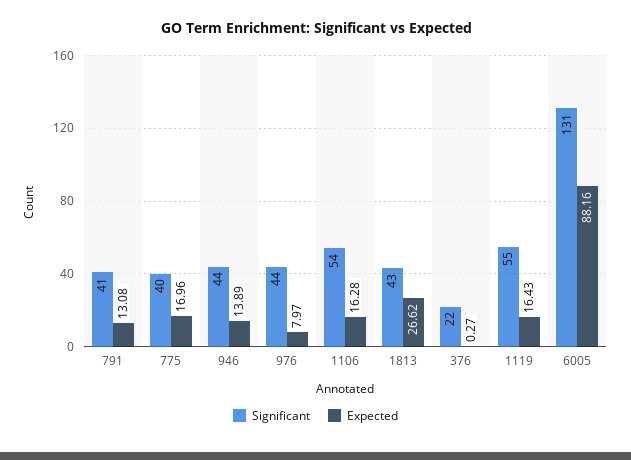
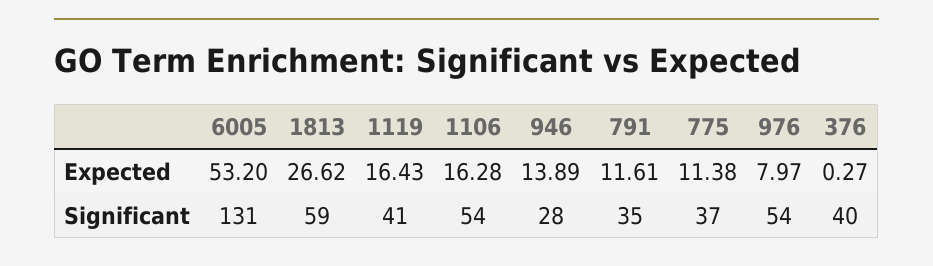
Significant, 791: 41 -> 35
Expected, 791: 13.08 -> 11.61
Significant, 775: 40 -> 37
Expected, 775: 16.96 -> 11.38
Significant, 946: 44 -> 28
Significant, 976: 44 -> 54
Significant, 1813: 43 -> 59
Significant, 376: 22 -> 40
Significant, 1119: 55 -> 41
Expected, 6005: 88.16 -> 53.2

